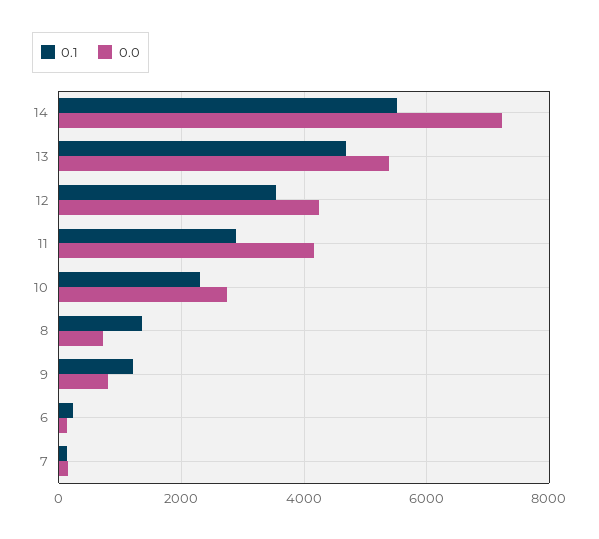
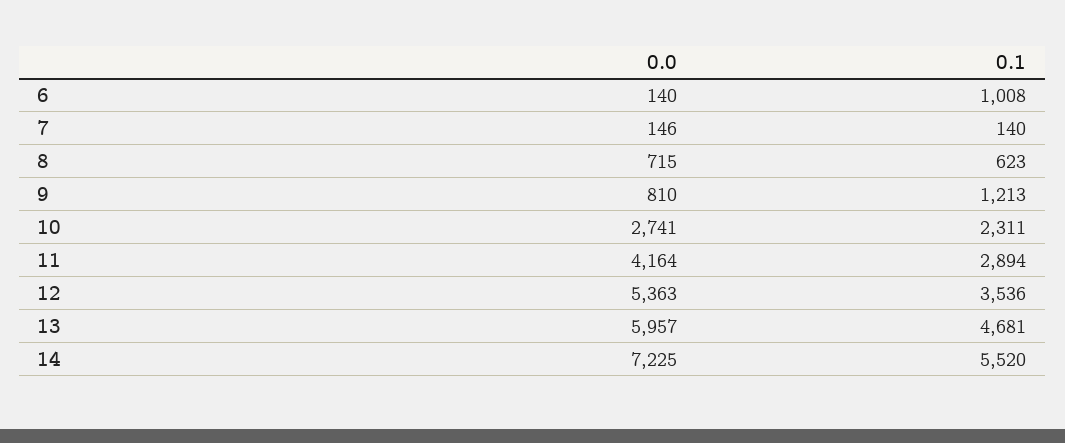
0.0, 13: 5400 -> 5957
0.0, 12: 4200 -> 5363
0.1, 8: 1400 -> 623
0.1, 6: 200 -> 1008

